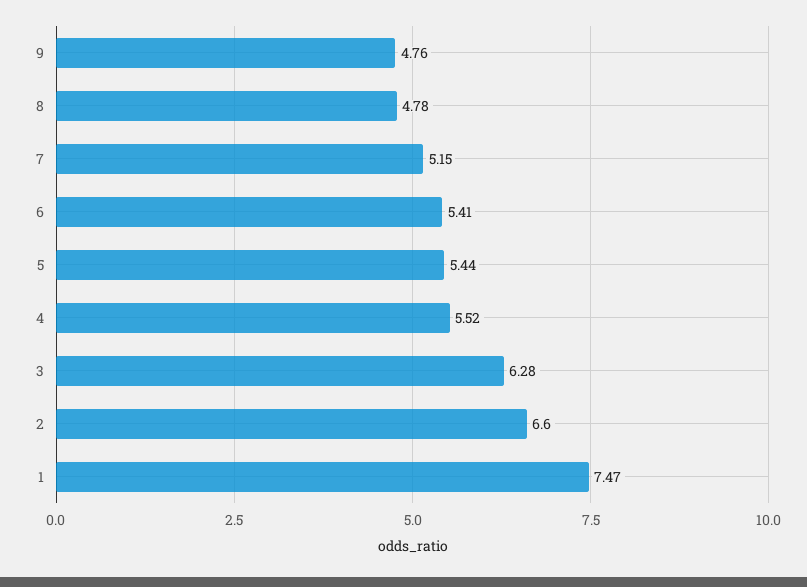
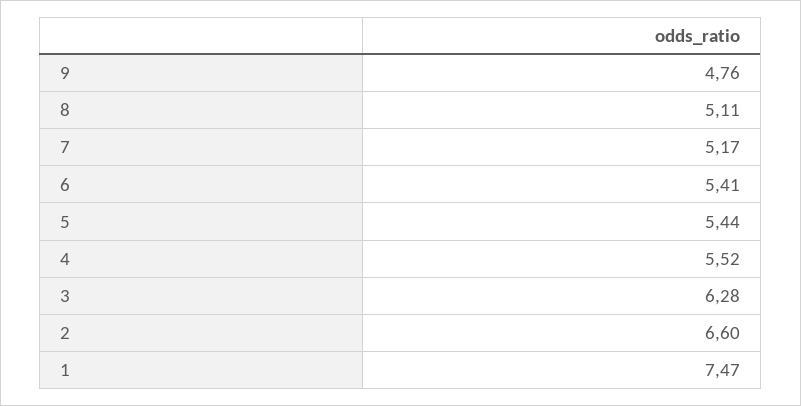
8: 4.78 -> 5.11
7: 5.15 -> 5.17

